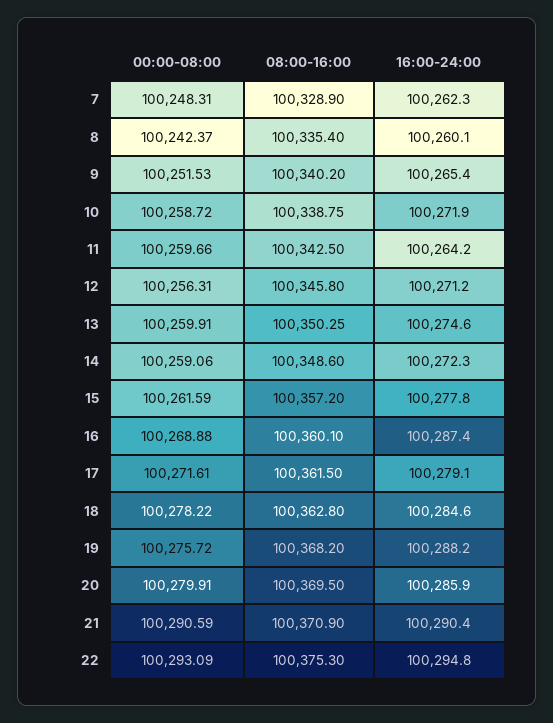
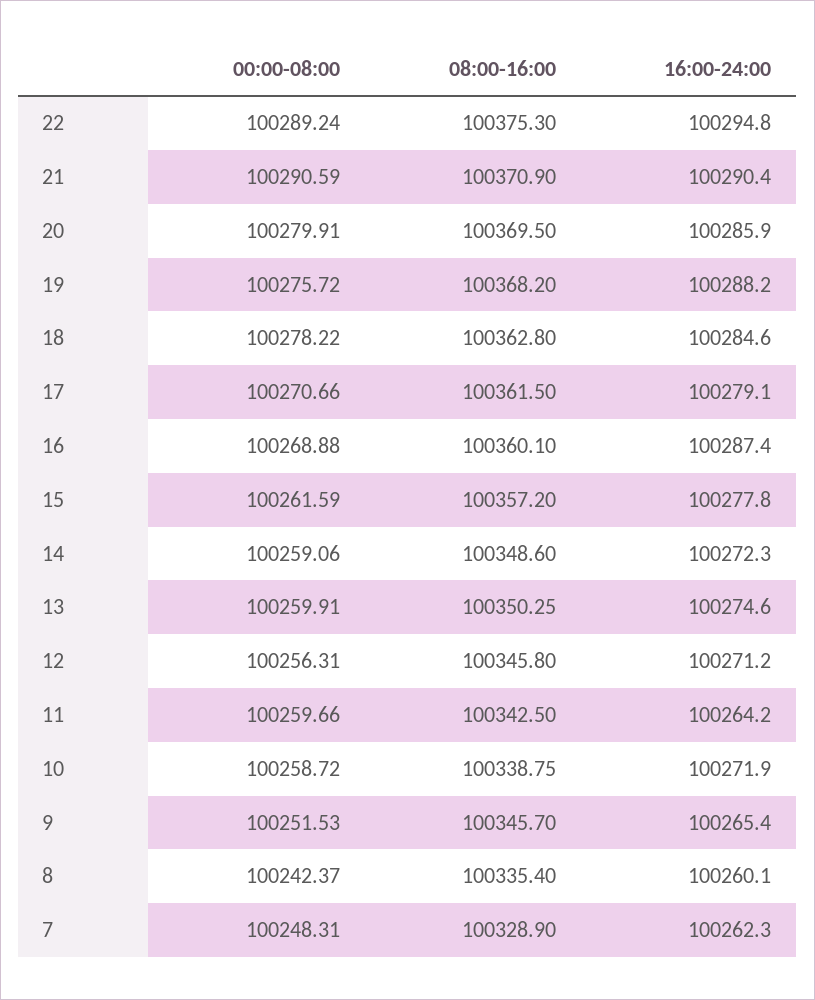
08:00-16:00, 9: 100340.2 -> 100345.7
00:00-08:00, 17: 100271.61 -> 100270.66
00:00-08:00, 22: 100293.09 -> 100289.24

